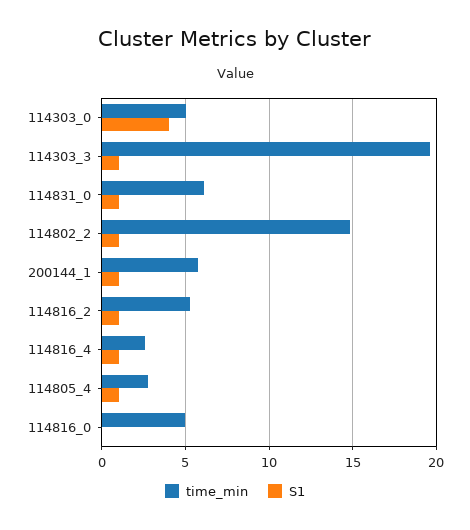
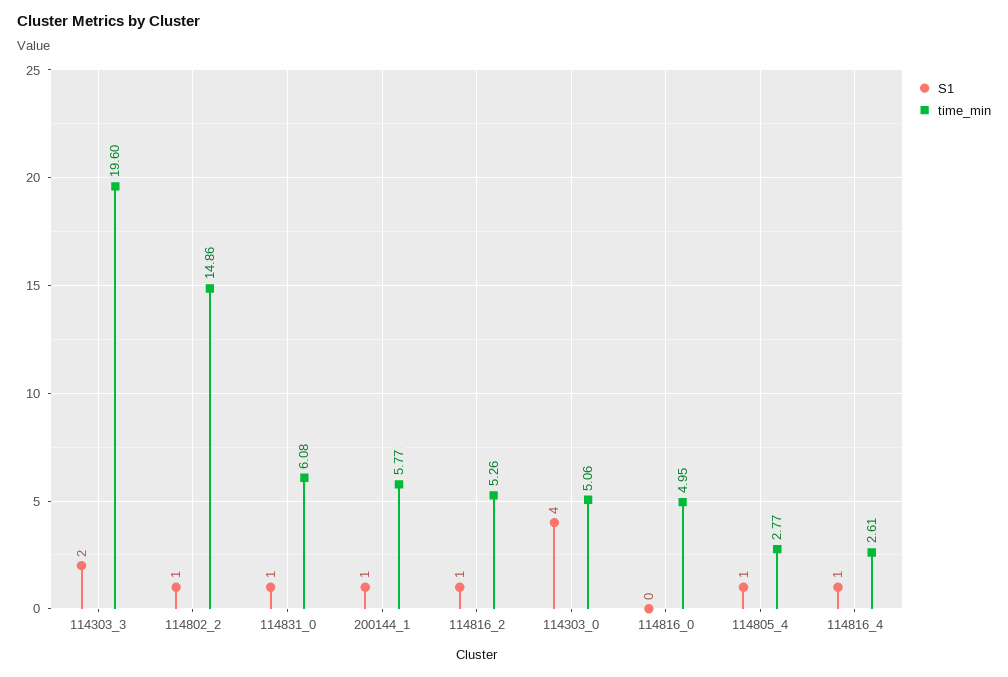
S1, 114303_3: 1 -> 2

